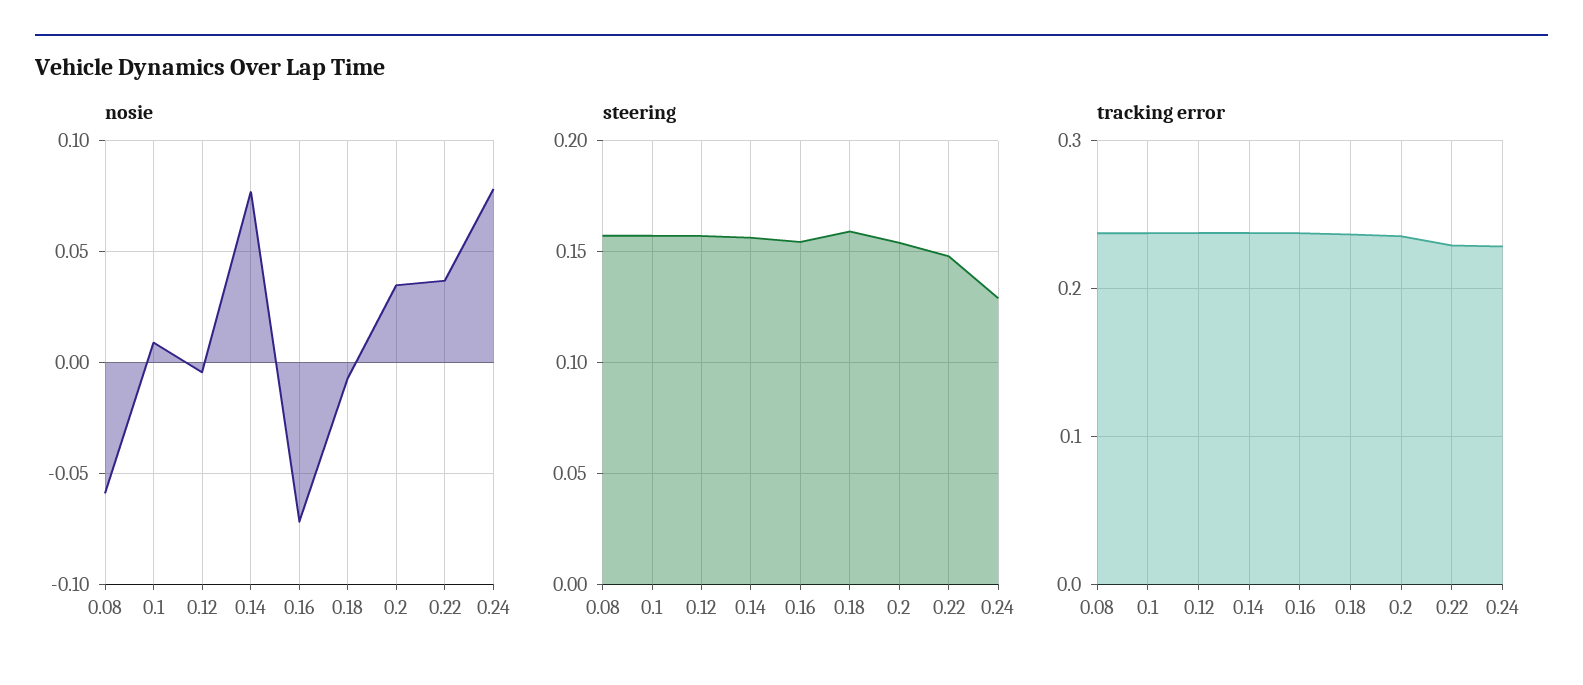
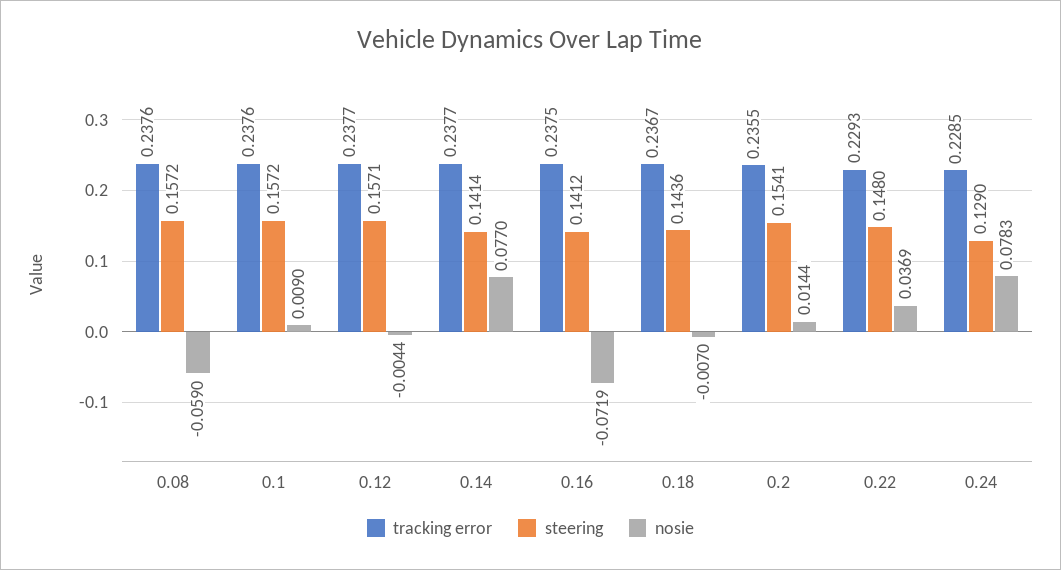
nosie, 0.2: 0.035 -> 0.0144
steering, 0.14: 0.155 -> 0.1414
steering, 0.16: 0.155 -> 0.1412
steering, 0.18: 0.16 -> 0.1436

